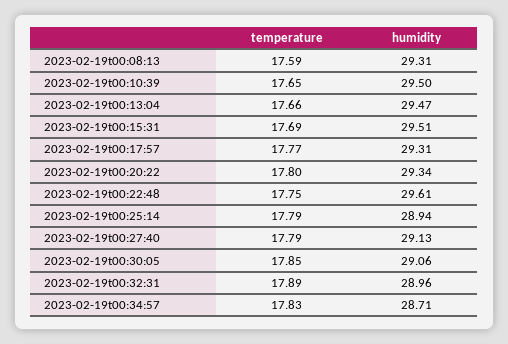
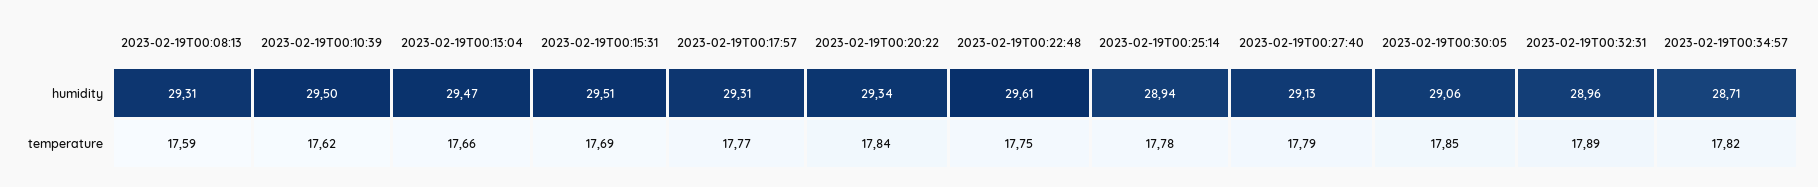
temperature, 2023-02-19t00:10:39: 17.65 -> 17.62
temperature, 2023-02-19t00:20:22: 17.8 -> 17.84
temperature, 2023-02-19t00:25:14: 17.79 -> 17.78
temperature, 2023-02-19t00:34:57: 17.83 -> 17.82

